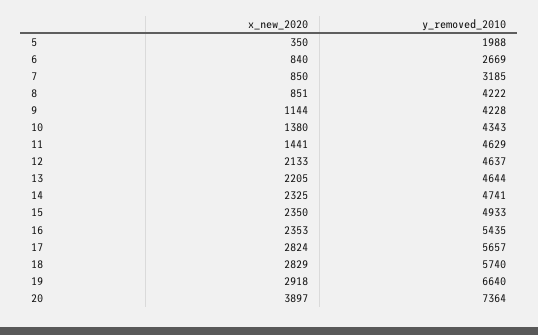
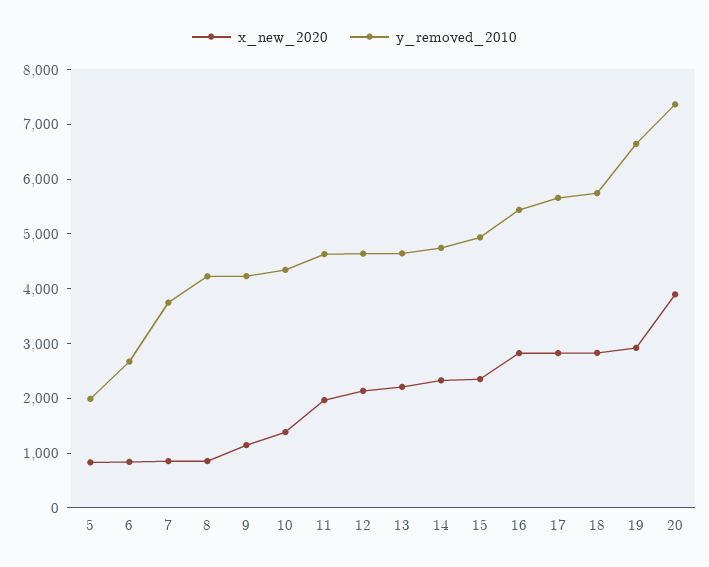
x_new_2020, 5: 350 -> 800
y_removed_2010, 7: 3185 -> 3800
x_new_2020, 11: 1441 -> 2000
x_new_2020, 16: 2353 -> 2800

